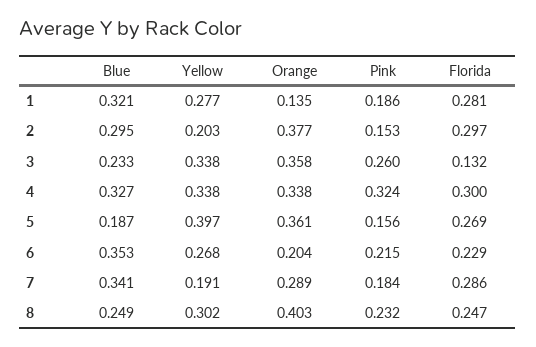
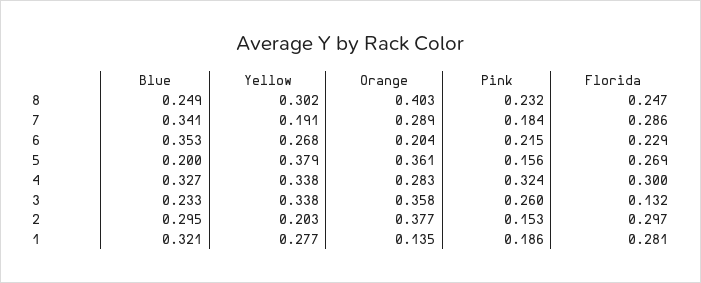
Orange, 4: 0.338 -> 0.283
Blue, 5: 0.187 -> 0.2
Yellow, 5: 0.397 -> 0.379

